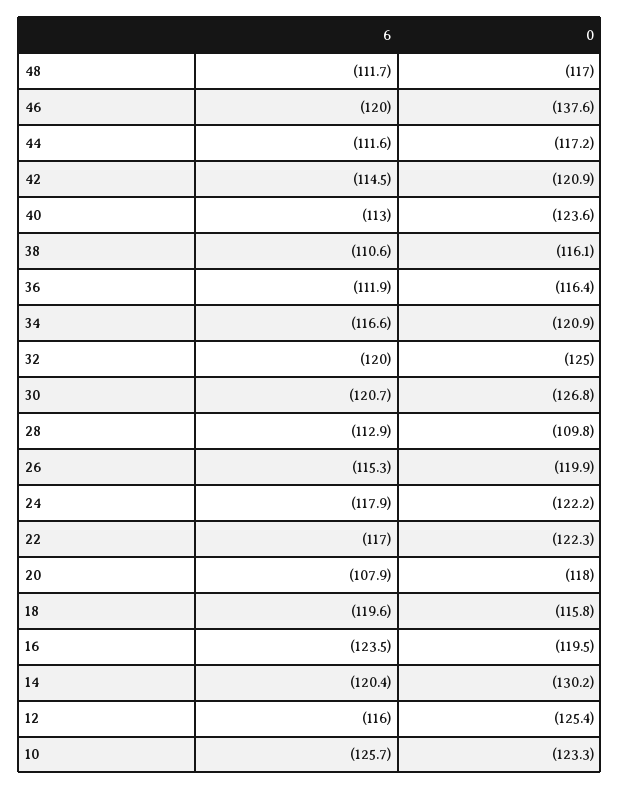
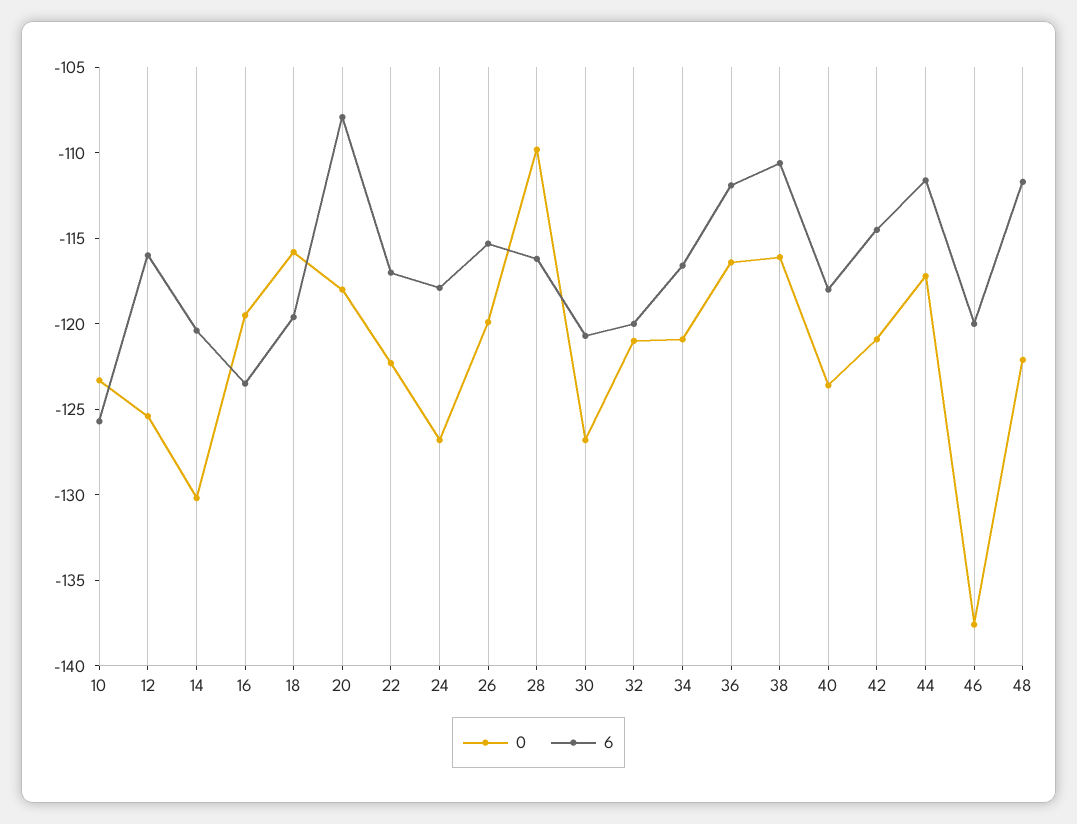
0, 48: -117 -> -122
6, 40: -113 -> -118
0, 32: -125 -> -121
6, 28: -112.9 -> -116
0, 24: -122.2 -> -127

